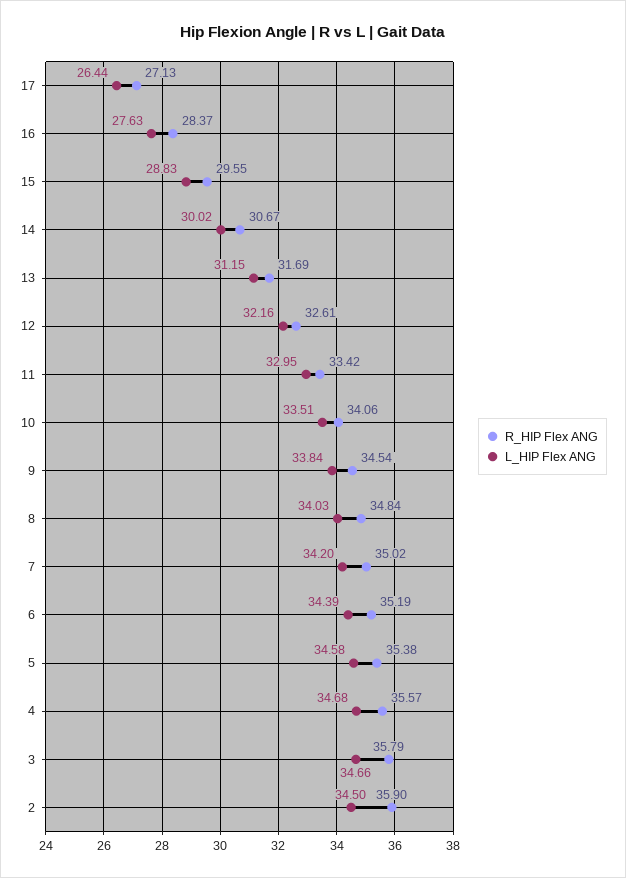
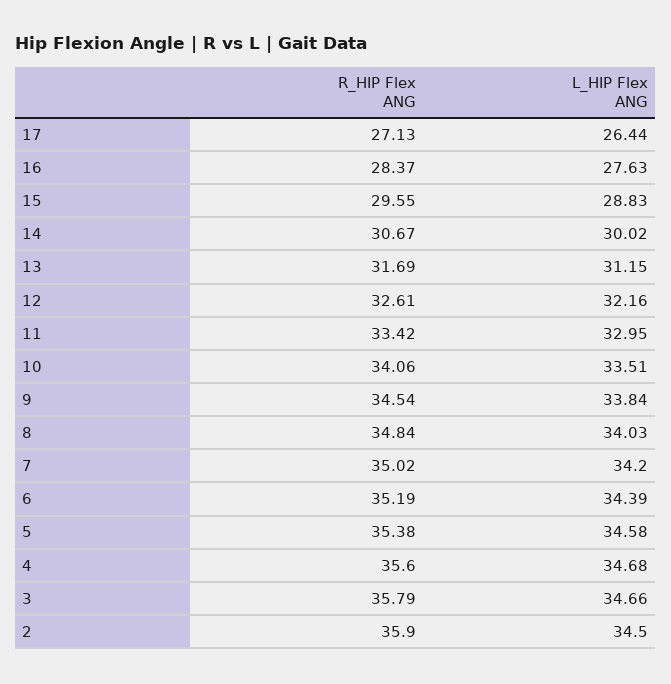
R_HIP Flex ANG, 4: 35.57 -> 35.6

